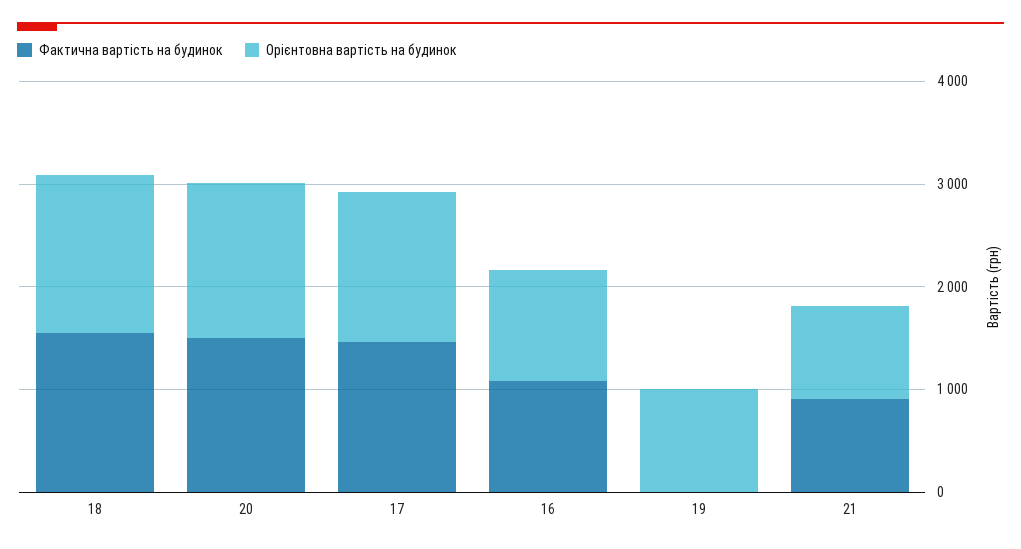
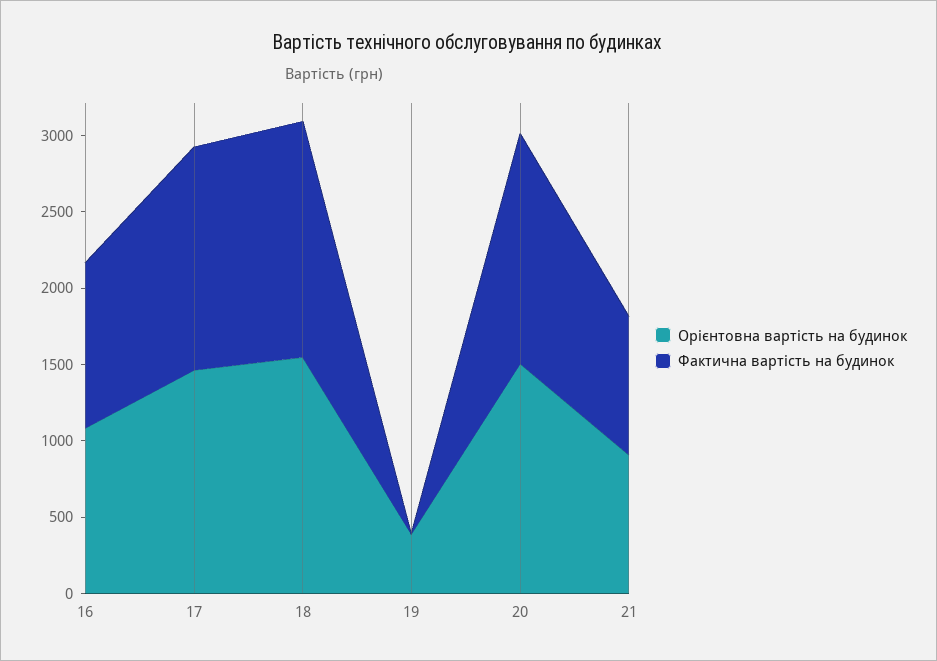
Орієнтовна вартість на будинок, 19: 1000 -> 400

